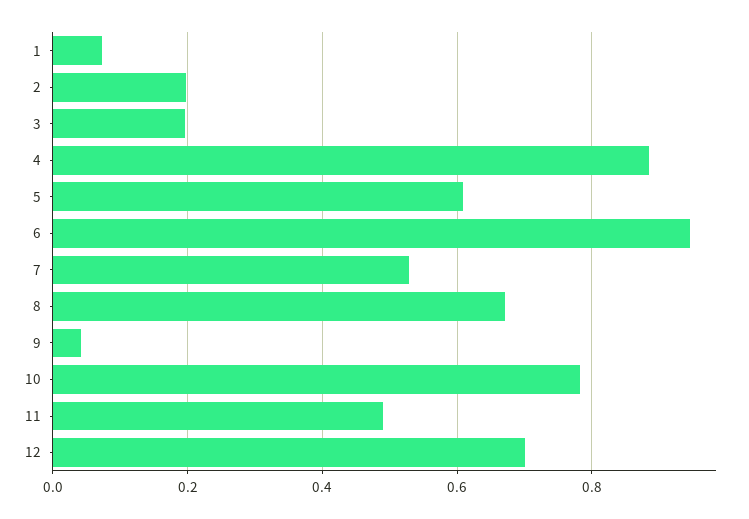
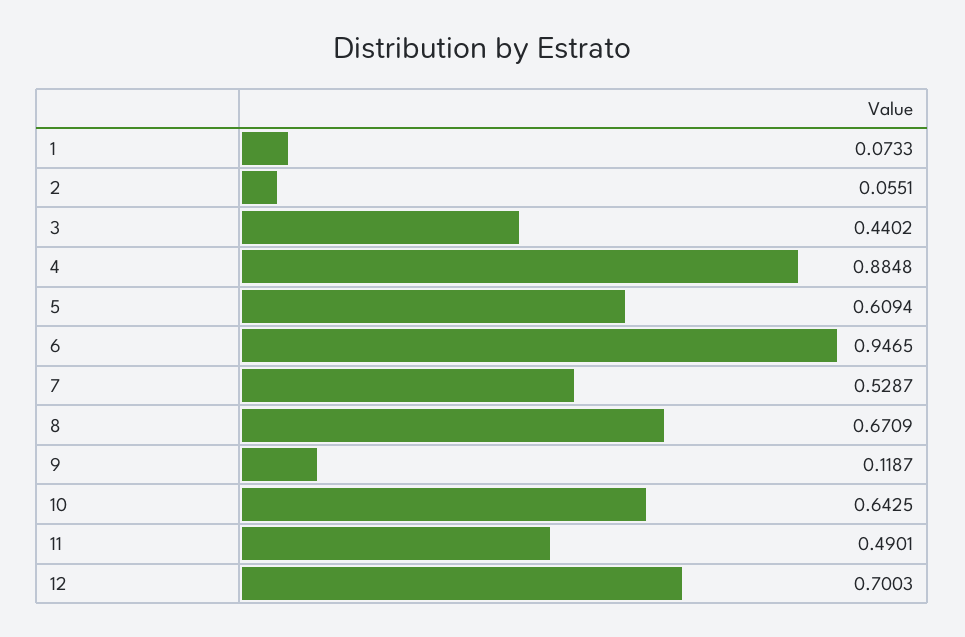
2: 0.2 -> 0.0551
3: 0.2 -> 0.4402
9: 0.04 -> 0.1187
10: 0.78 -> 0.6425

